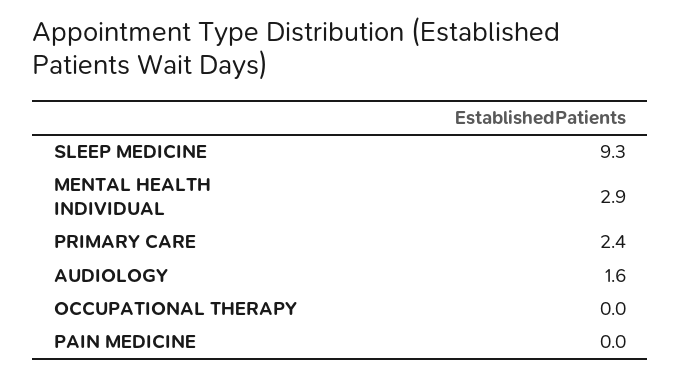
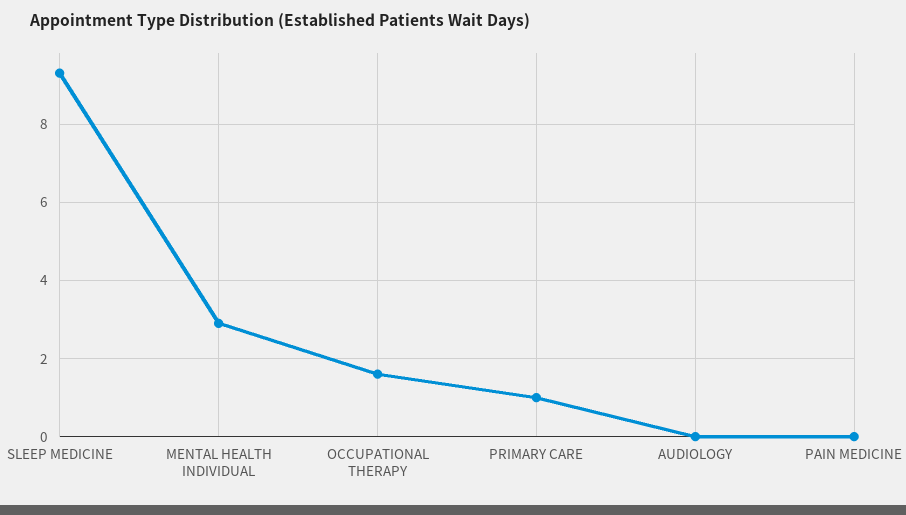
PRIMARY CARE: 2.4 -> 1
AUDIOLOGY: 1.6 -> 0
OCCUPATIONAL THERAPY: 0 -> 1.5

